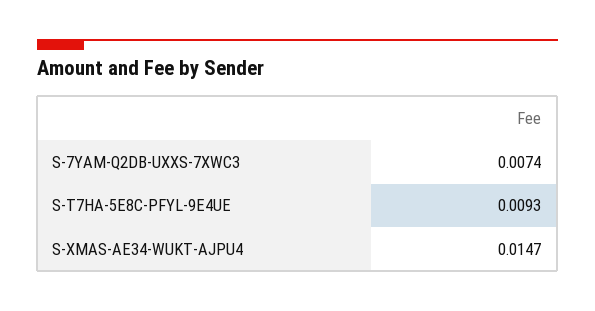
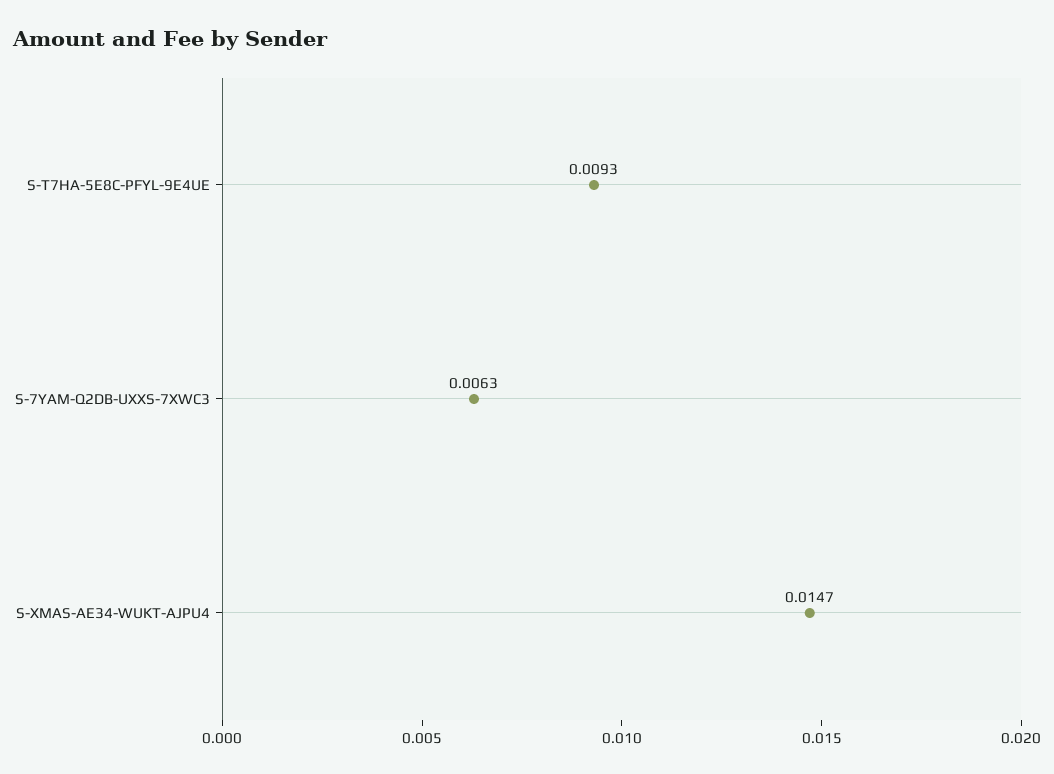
S-7YAM-Q2DB-UXXS-7XWC3: 0.0074 -> 0.0063

